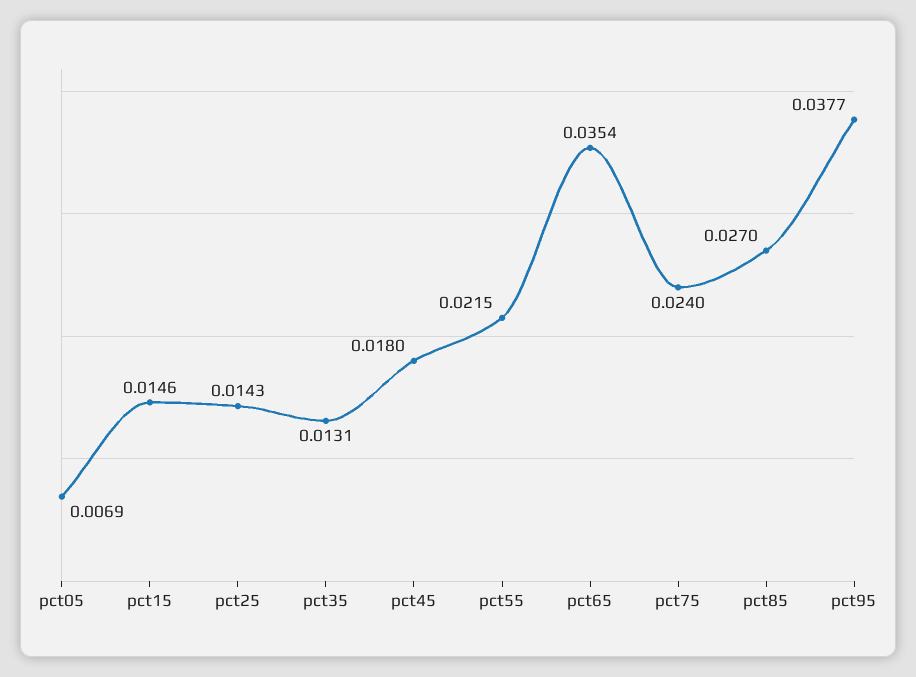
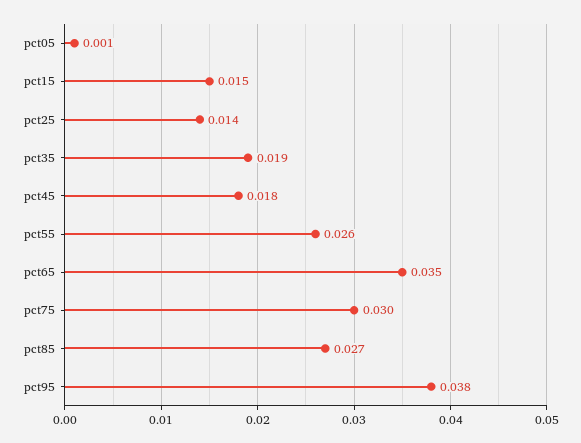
pct05: 0.0069 -> 0.001
pct35: 0.0131 -> 0.019
pct55: 0.0215 -> 0.026
pct75: 0.024 -> 0.03

